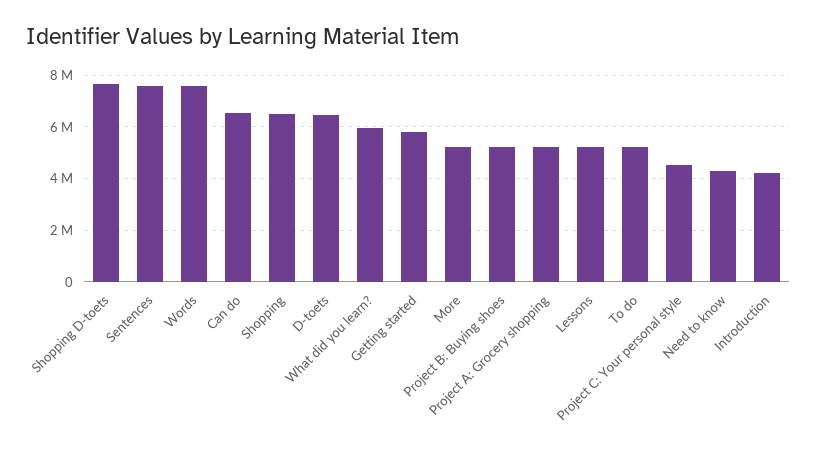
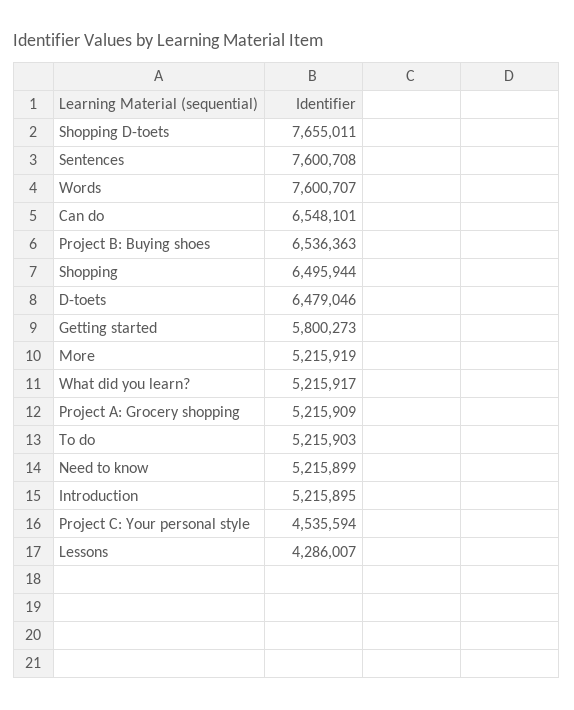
What did you learn?: 6000000 -> 5215917
Project B: Buying shoes: 5250000 -> 6536363
Lessons: 5250000 -> 4286007
Need to know: 4250000 -> 5215899
Introduction: 4250000 -> 5215895

